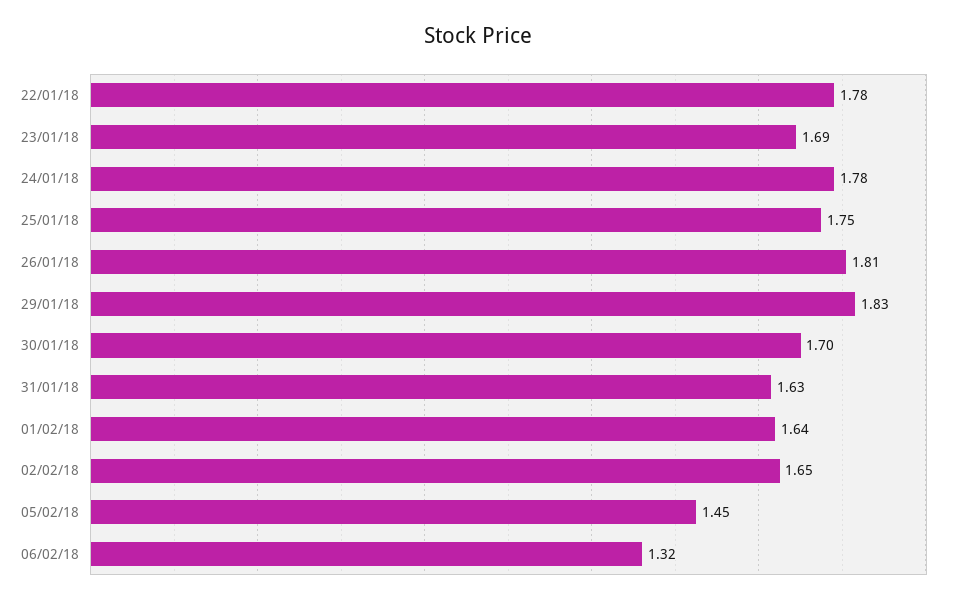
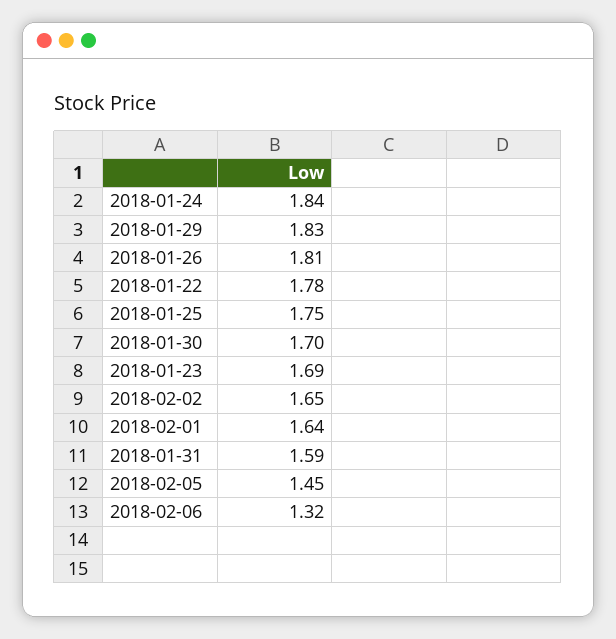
24/01/18: 1.78 -> 1.84
31/01/18: 1.63 -> 1.59

